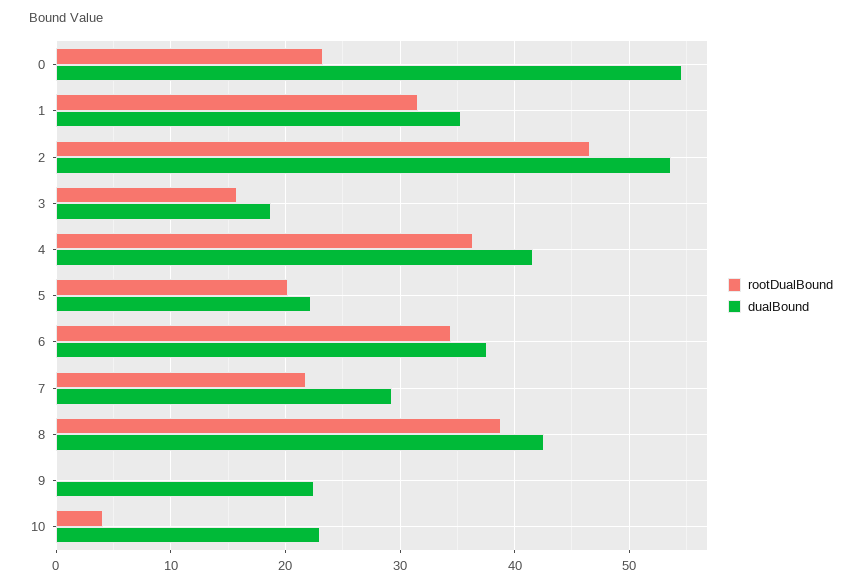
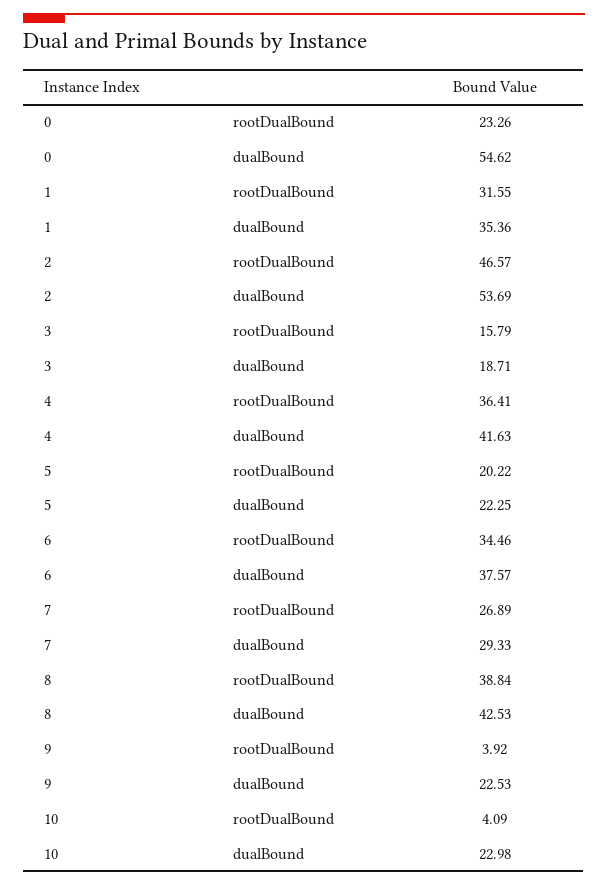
rootDualBound, 7: 22 -> 26.89
rootDualBound, 9: 0 -> 3.92

